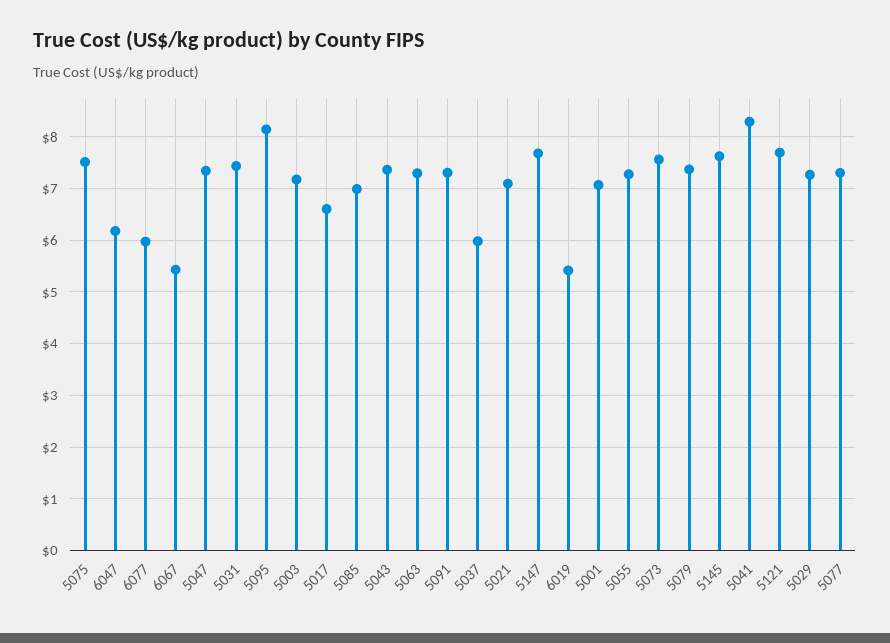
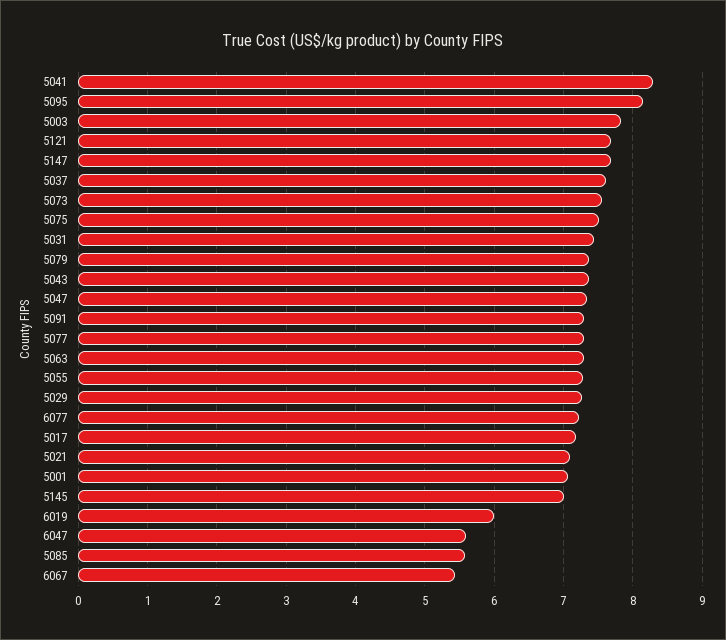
6047: 6.2 -> 5.6
6077: 6 -> 7.2
5003: 7.2 -> 7.8
5017: 6.6 -> 7.2
5085: 7 -> 5.6
5037: 6 -> 7.6
6019: 5.4 -> 6
5145: 7.6 -> 7

